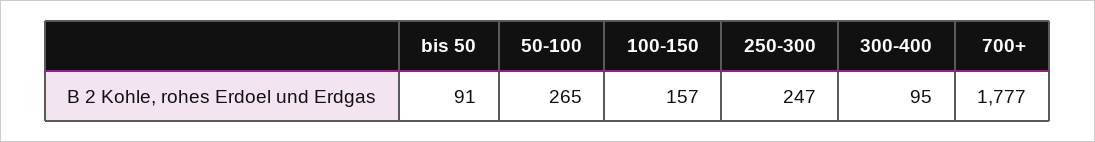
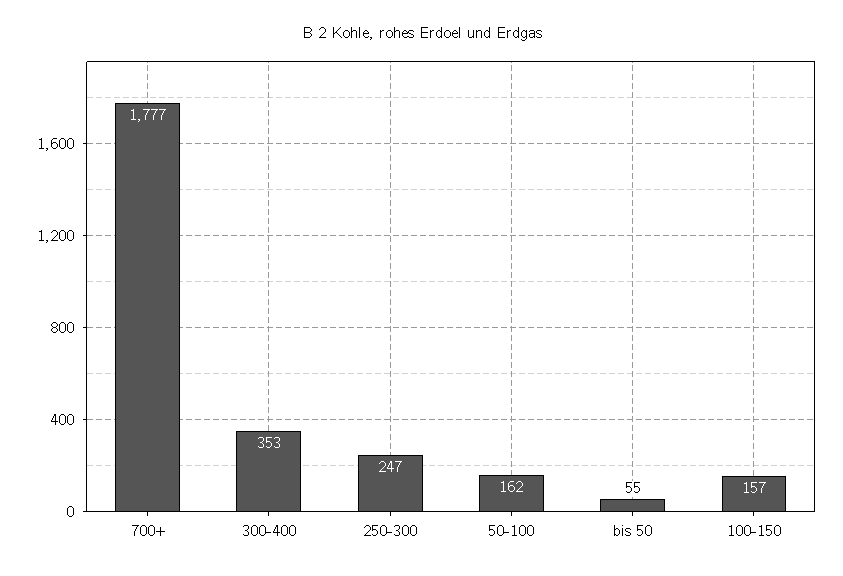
bis 50: 91 -> 55
50-100: 265 -> 162
300-400: 95 -> 353

